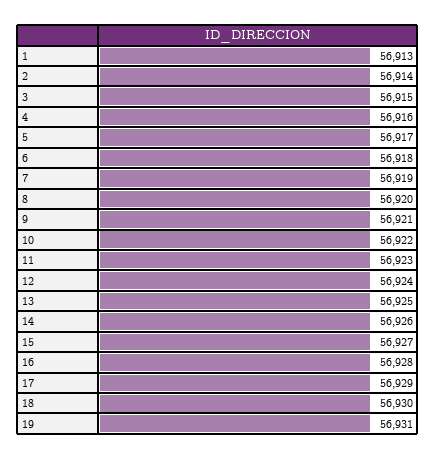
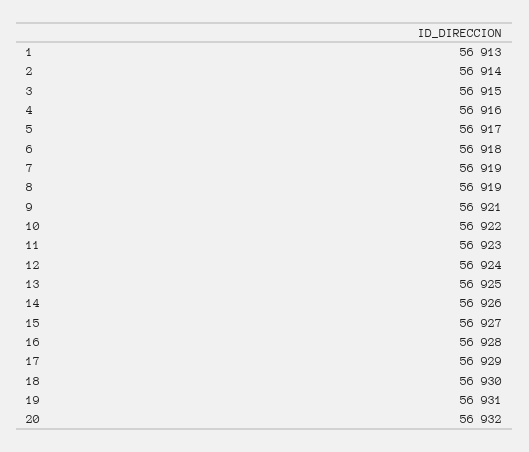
8: 56920 -> 56919
20: none -> 56932

